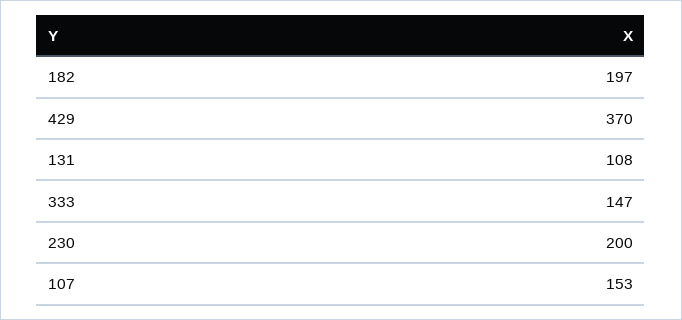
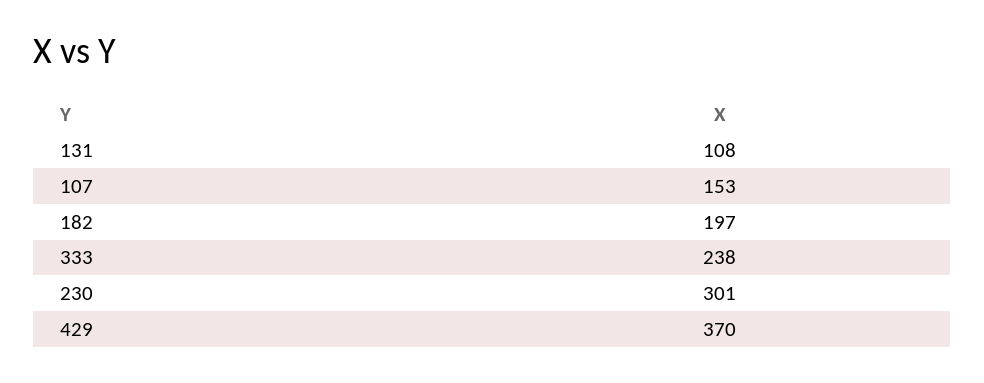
333: 147 -> 238
230: 200 -> 301

